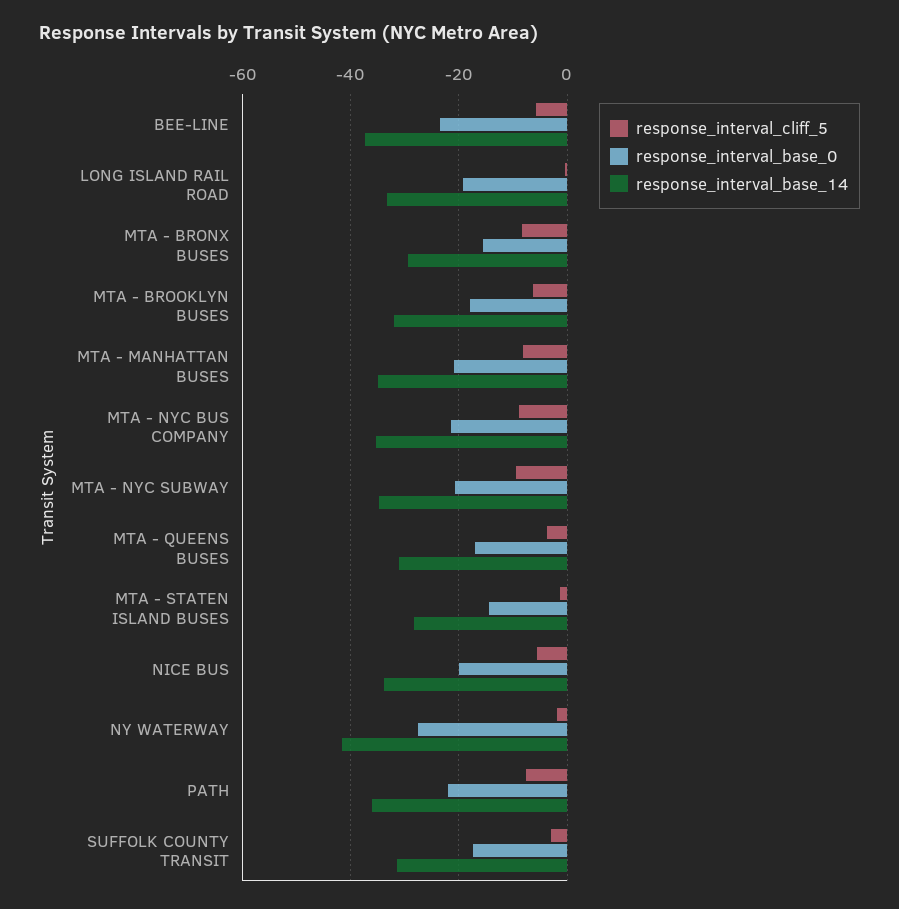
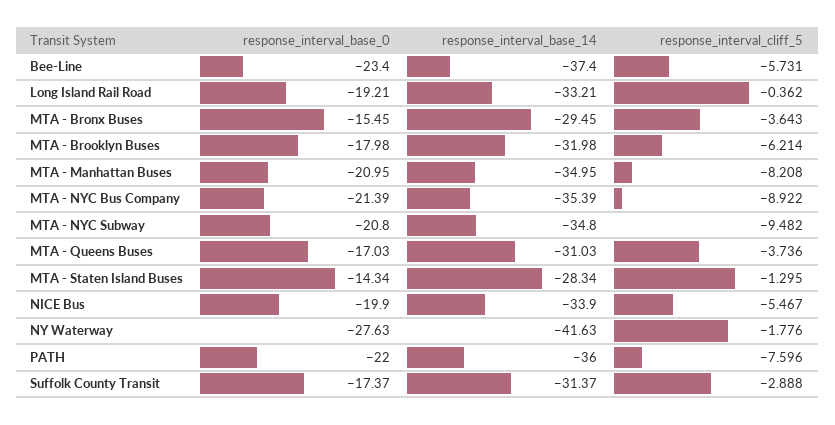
response_interval_cliff_5, MTA - BRONX BUSES: -8 -> -3.643

